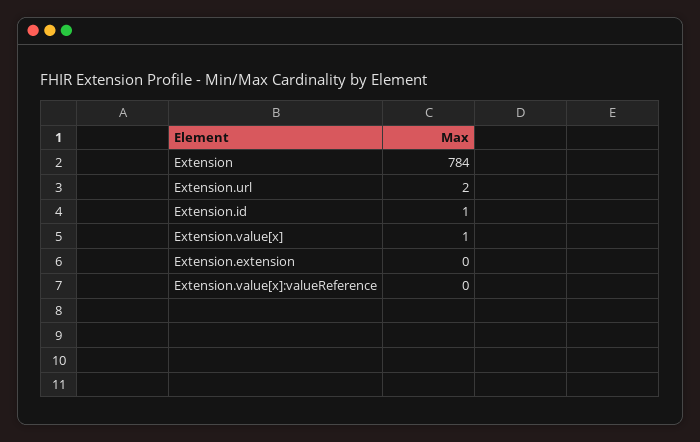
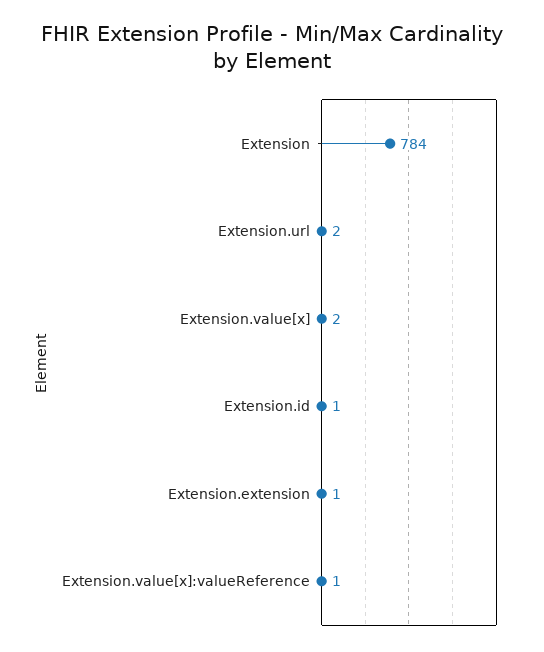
Extension.value[x]: 1 -> 2
Extension.extension: 0 -> 1
Extension.value[x]:valueReference: 0 -> 1

